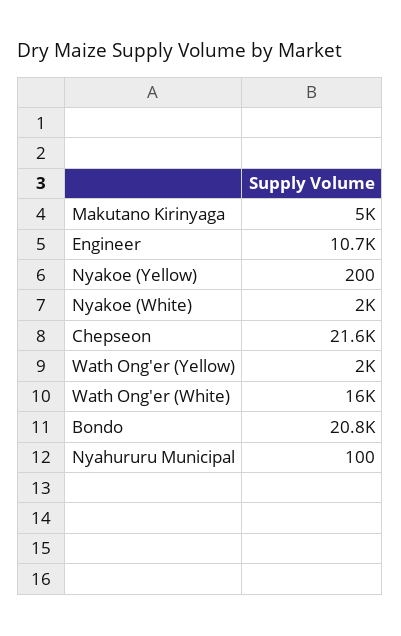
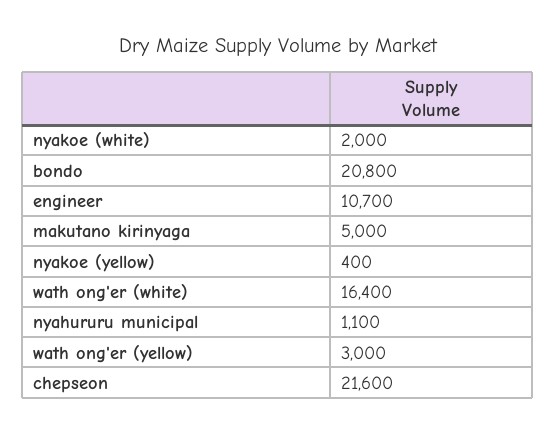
Nyakoe (Yellow): 200 -> 400
Wath Ong'er (Yellow): 2000 -> 3000
Wath Ong'er (White): 16000 -> 16400
Nyahururu Municipal: 100 -> 1100

